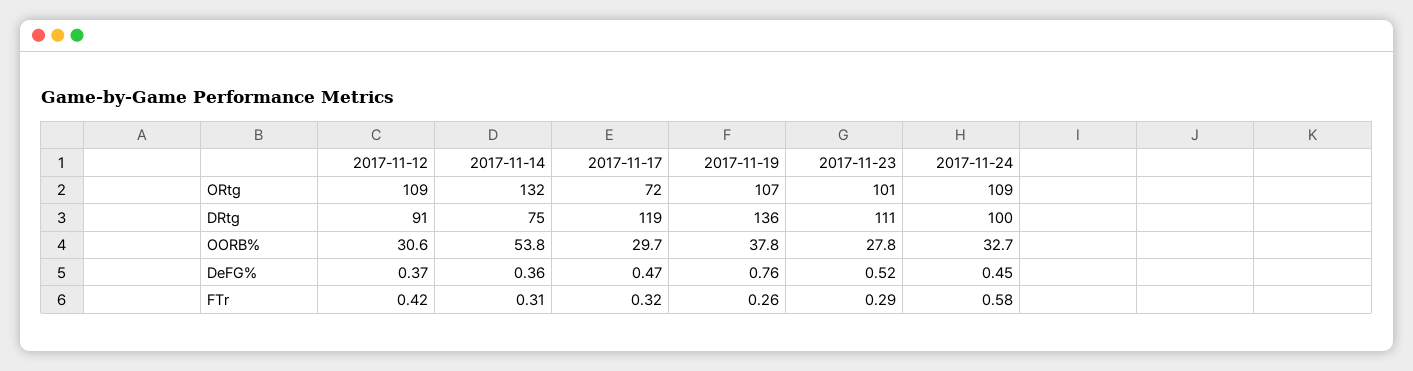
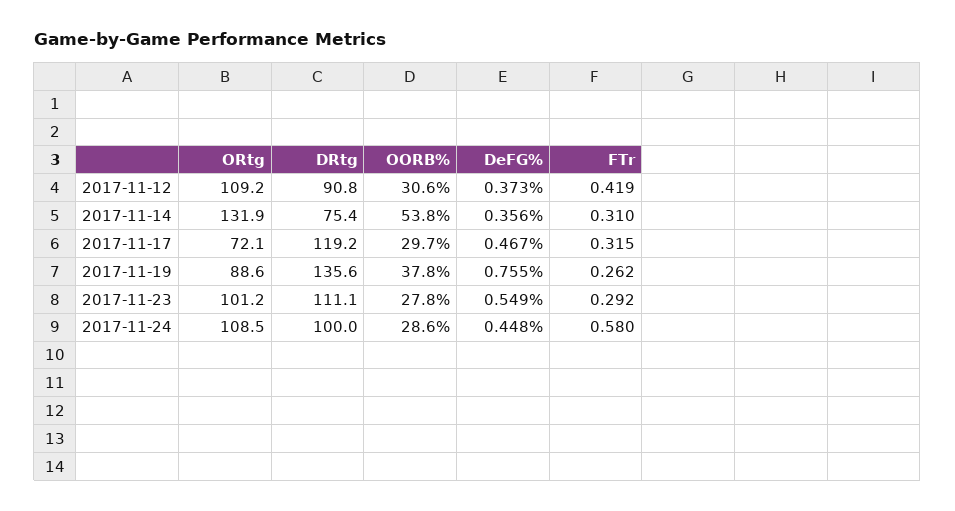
2017-11-19, ORtg: 107 -> 88.6
2017-11-24, OORB%: 32.7 -> 28.6
2017-11-23, DeFG%: 0.52 -> 0.549

